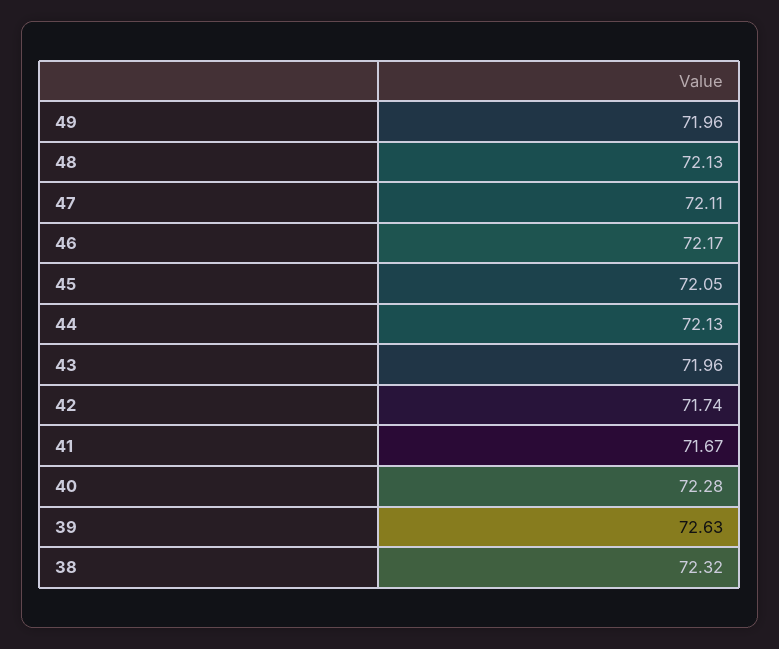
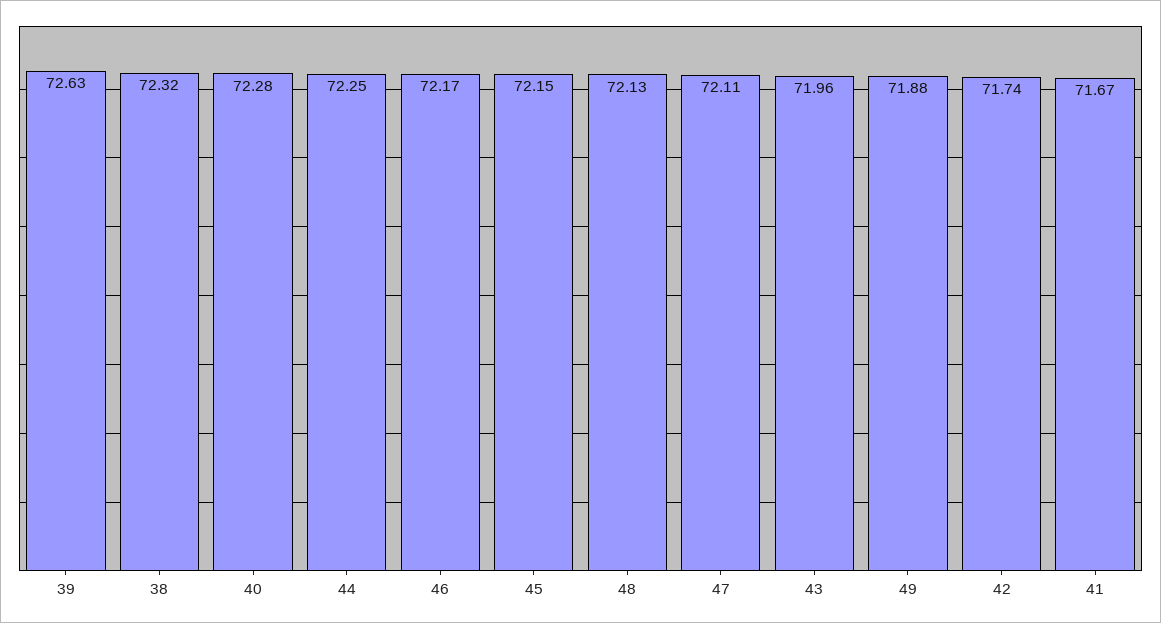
49: 71.96 -> 71.88
45: 72.05 -> 72.15
44: 72.13 -> 72.25

